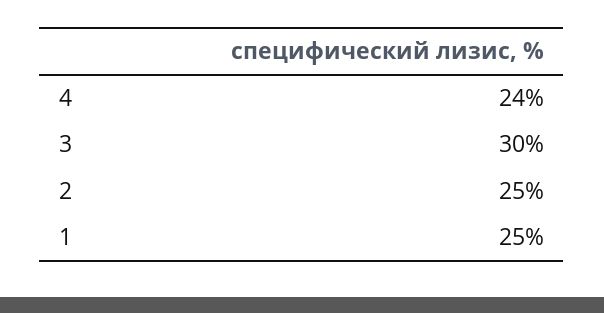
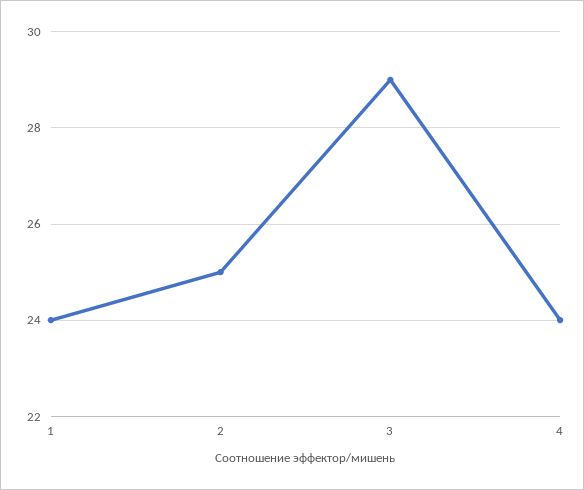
3: 30 -> 29
1: 25 -> 24

